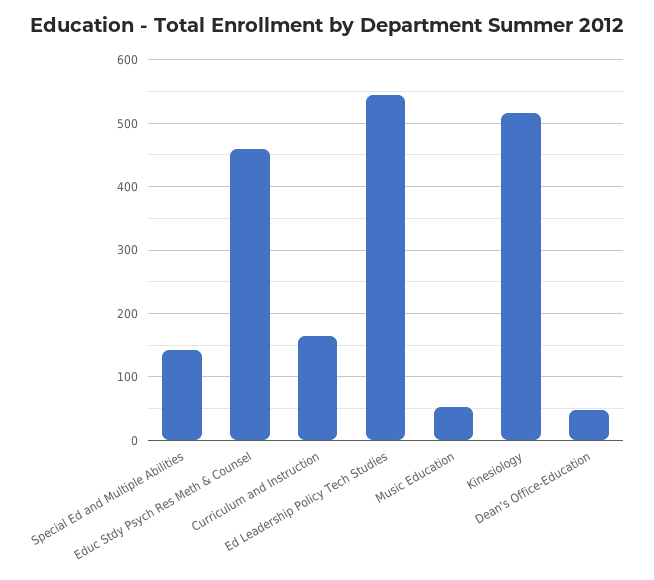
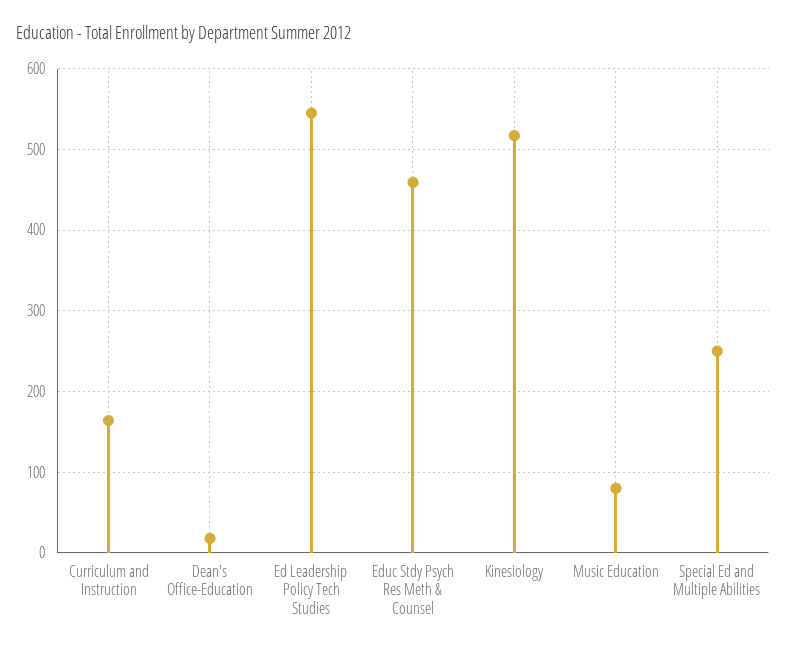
Special Ed and Multiple Abilities: 140 -> 250
Music Education: 50 -> 80
Dean's Office-Education: 50 -> 20

